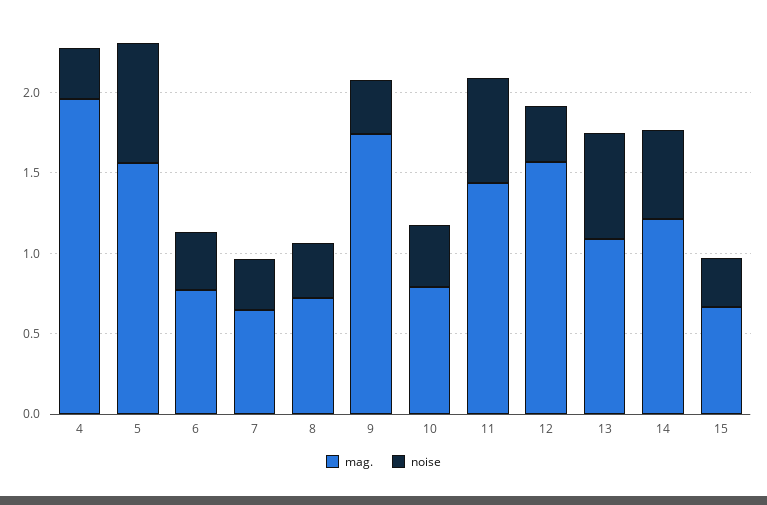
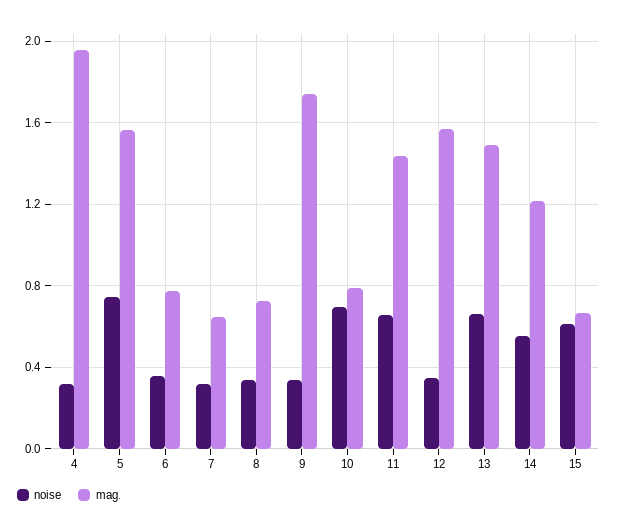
noise, 10: 0.4 -> 0.7
mag., 13: 1.1 -> 1.5
noise, 15: 0.3 -> 0.6

